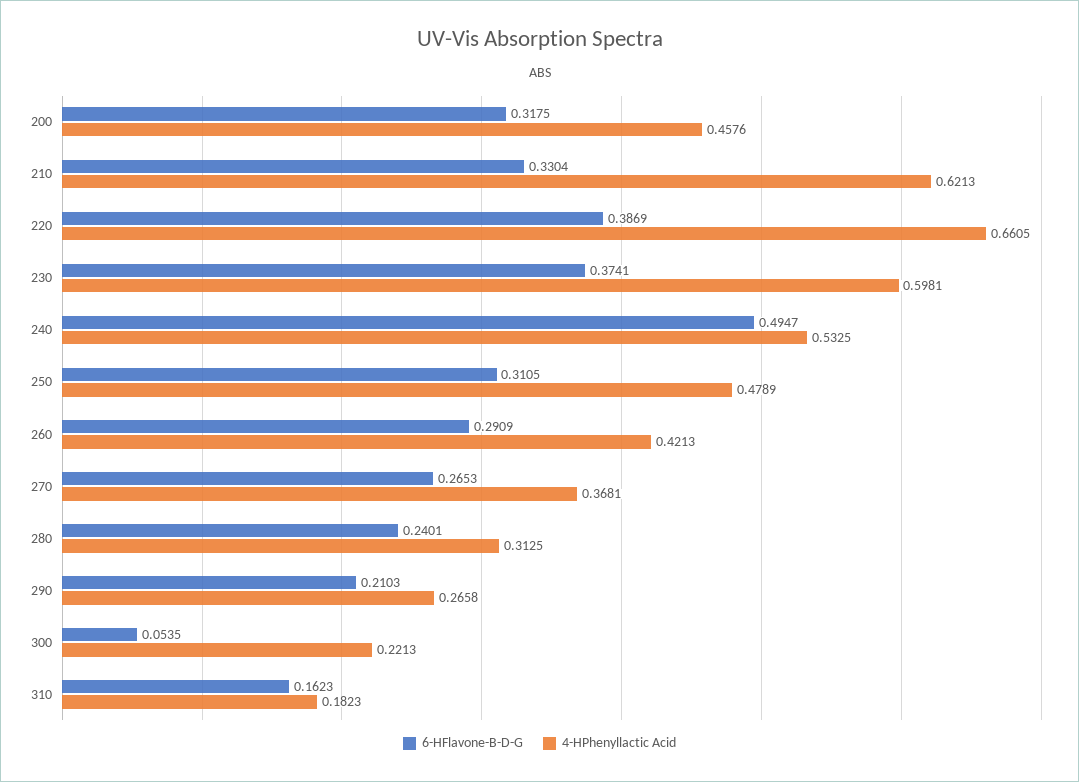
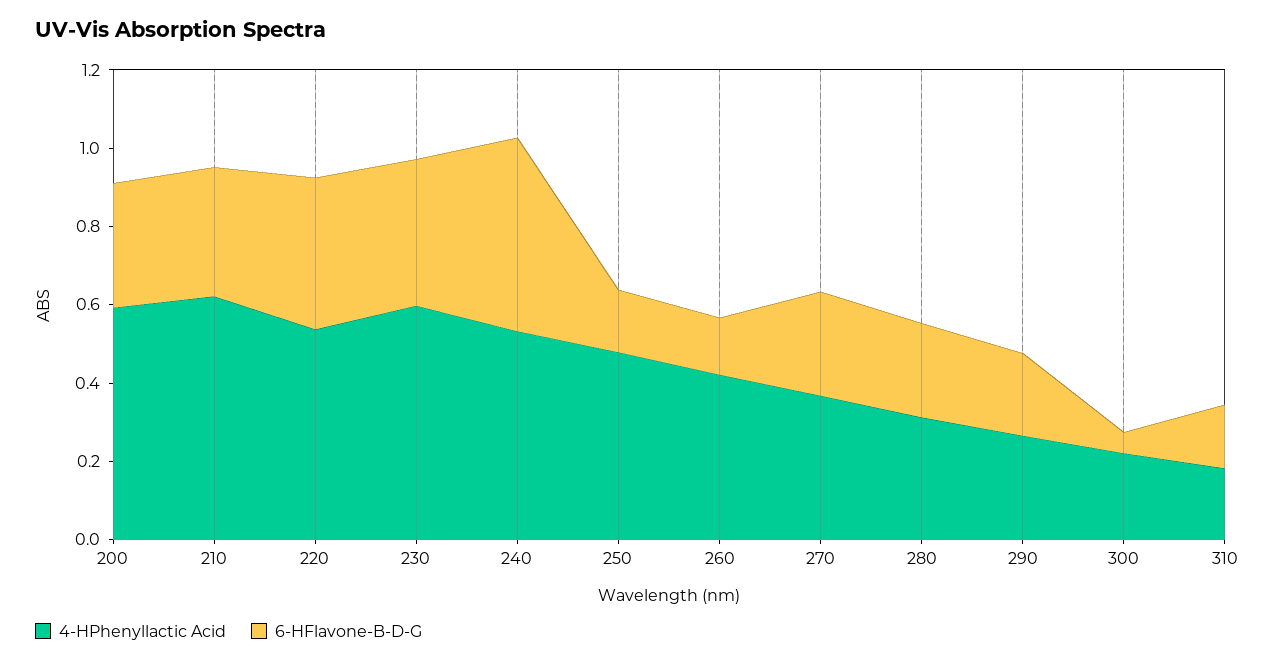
4-HPhenyllactic Acid, 200: 0.4576 -> 0.6
4-HPhenyllactic Acid, 220: 0.6605 -> 0.55
6-HFlavone-B-D-G, 250: 0.3105 -> 0.15
6-HFlavone-B-D-G, 260: 0.2909 -> 0.15

